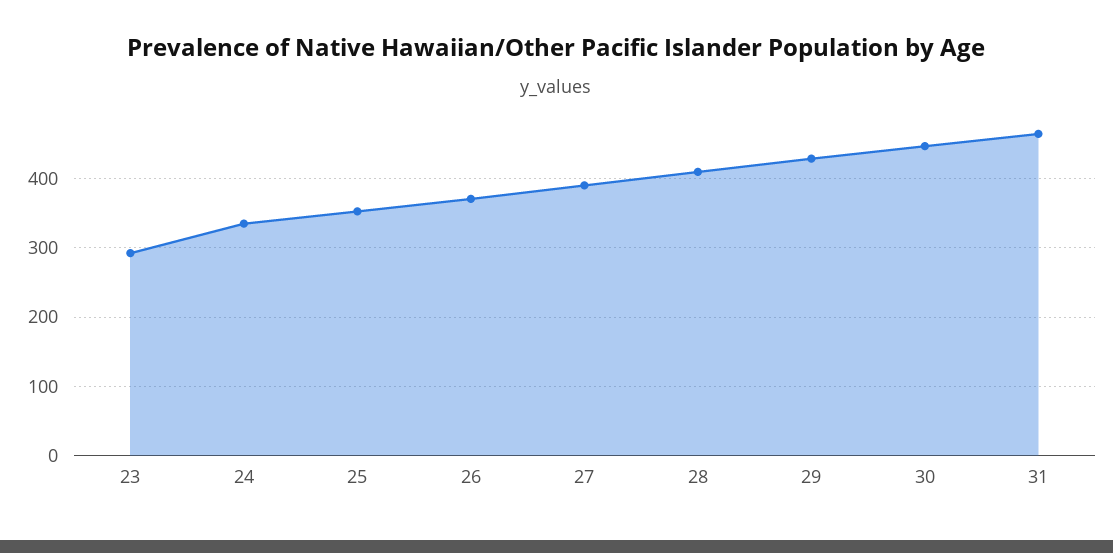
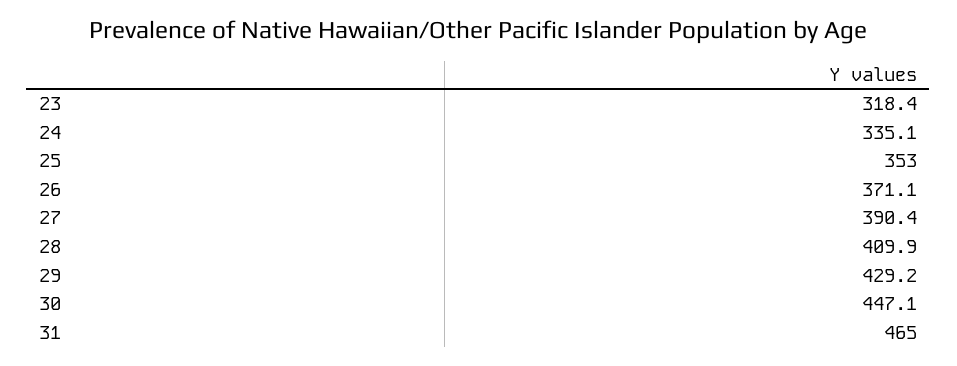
23: 290 -> 318.4

